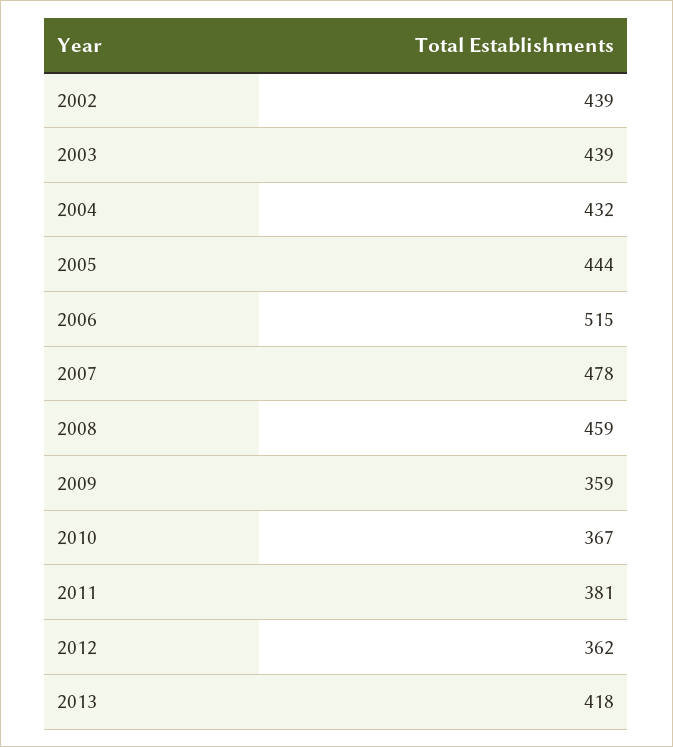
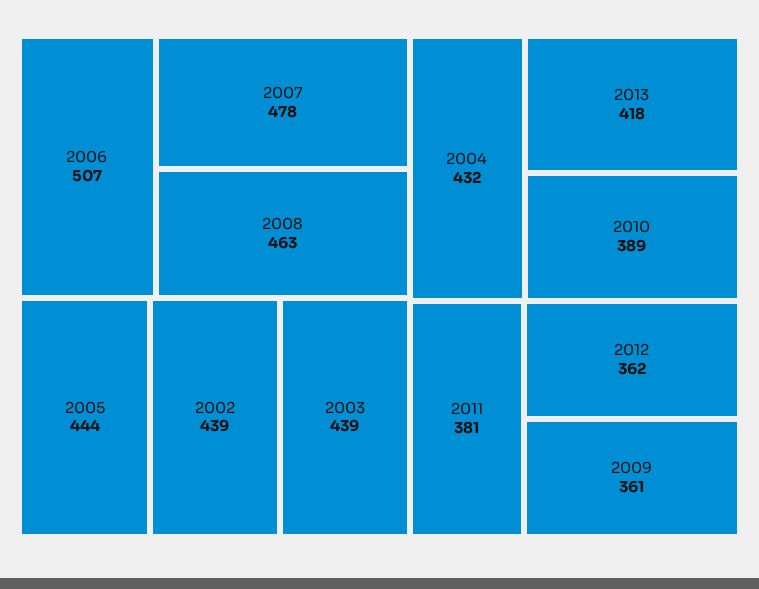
2006: 515 -> 507
2008: 459 -> 463
2009: 359 -> 361
2010: 367 -> 389

